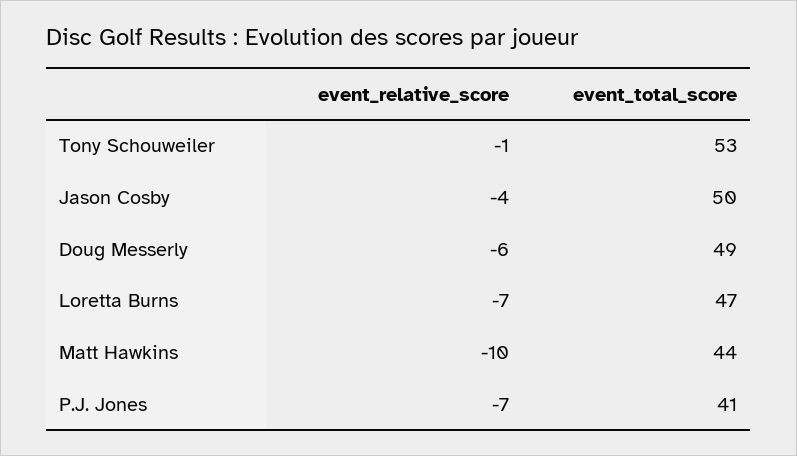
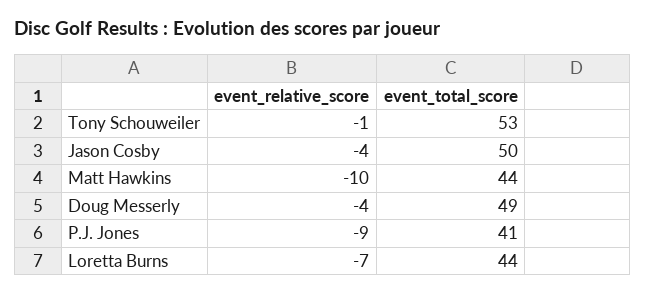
event_relative_score, Doug Messerly: -6 -> -4
event_total_score, Loretta Burns: 47 -> 44
event_relative_score, P.J. Jones: -7 -> -9

